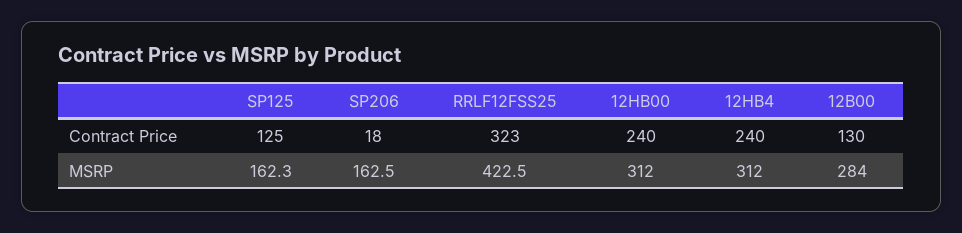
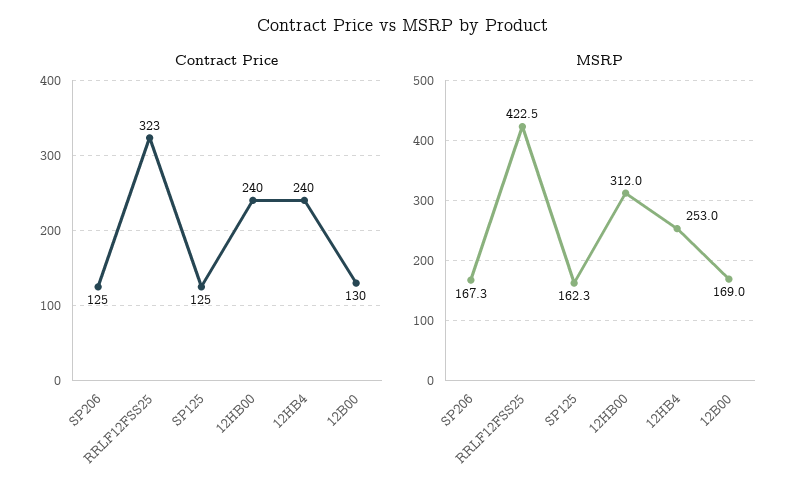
Contract Price, SP206: 18 -> 125
MSRP, SP206: 162.5 -> 167.3
MSRP, 12HB4: 312 -> 253
MSRP, 12B00: 284 -> 169

